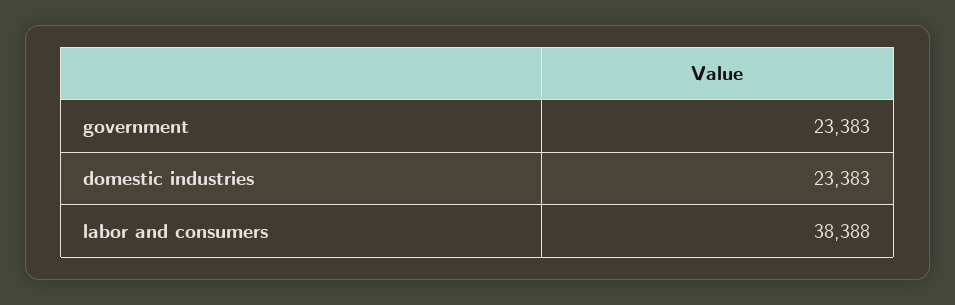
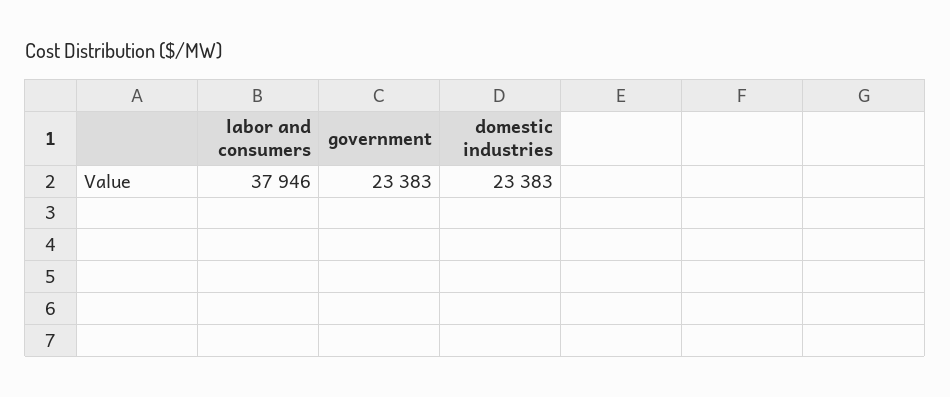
labor and consumers: 38388 -> 37946

